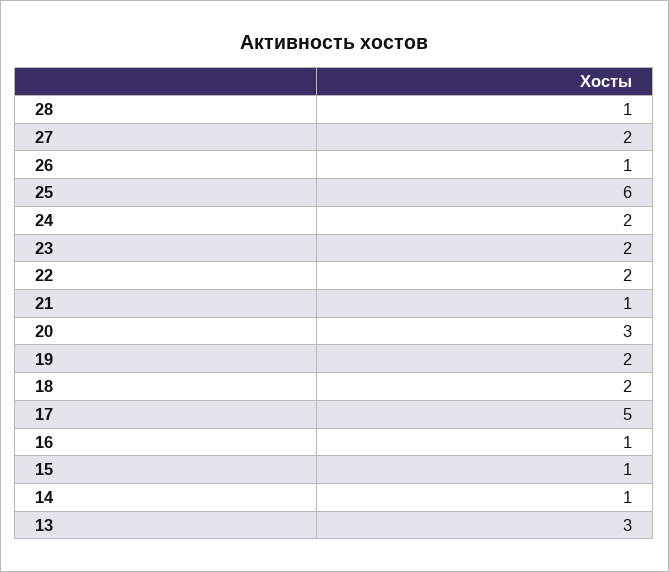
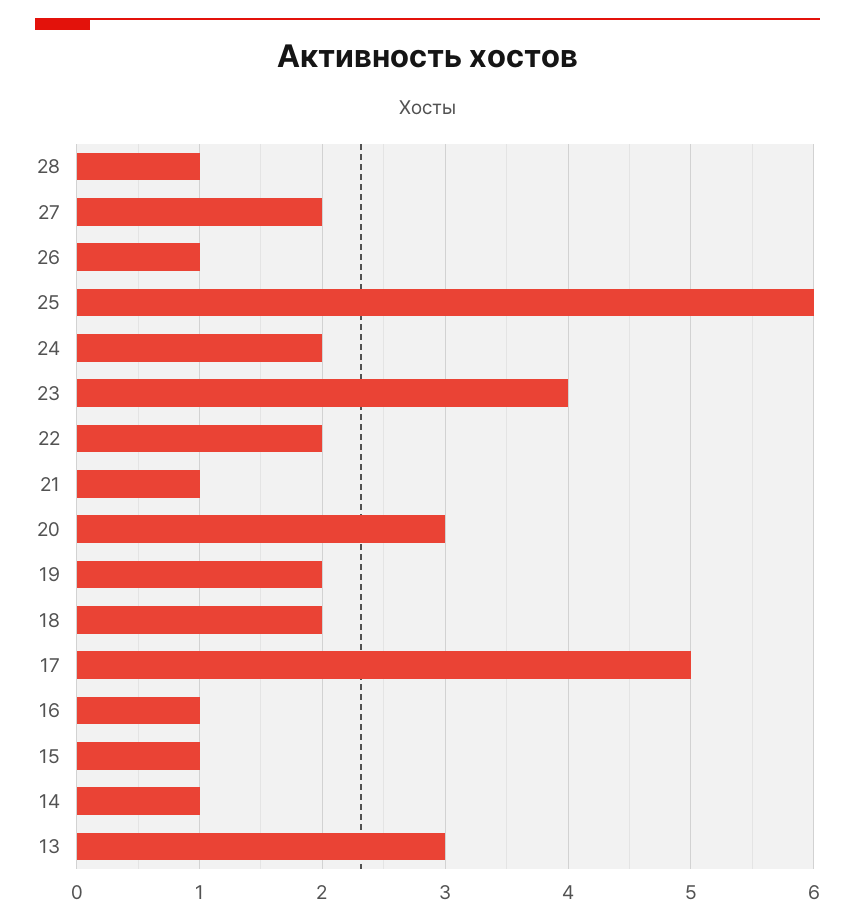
23: 2 -> 4

